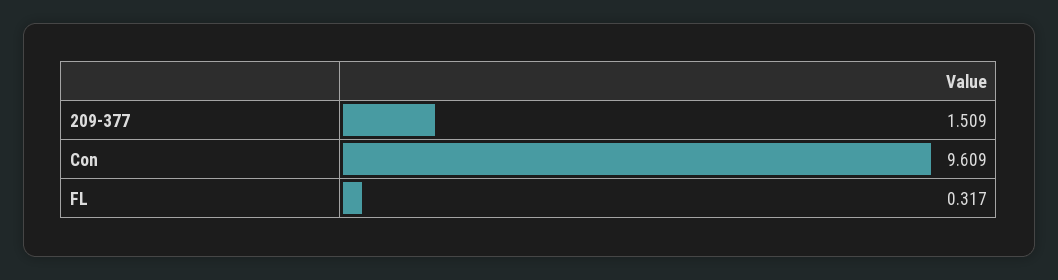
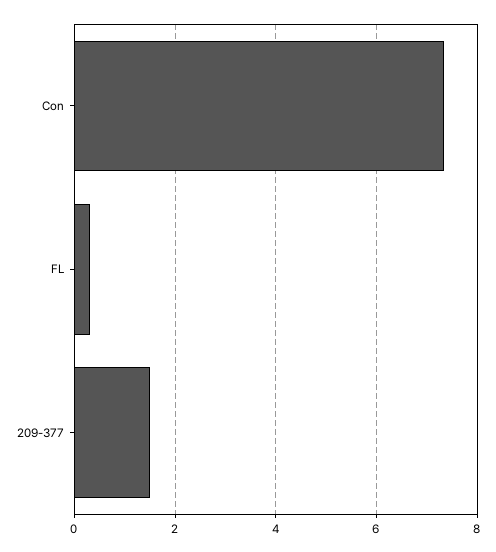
Con: 9.609 -> 7.4

